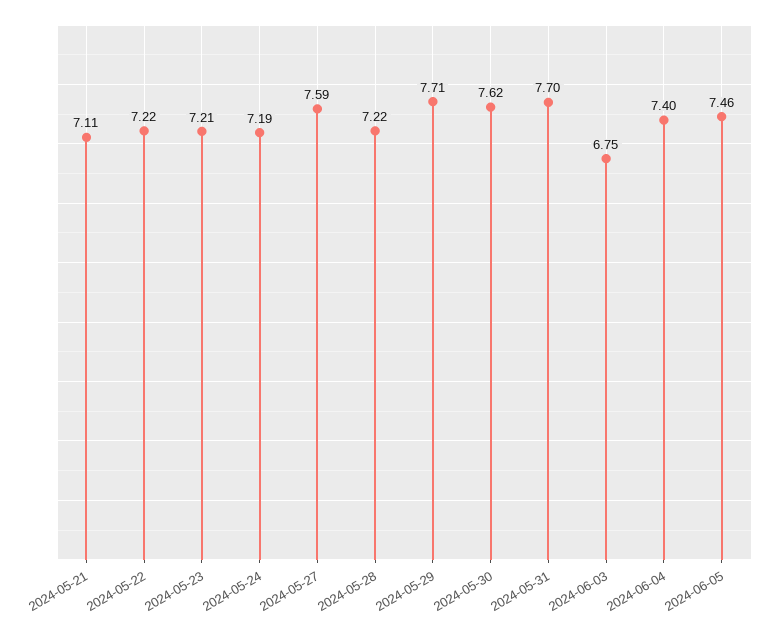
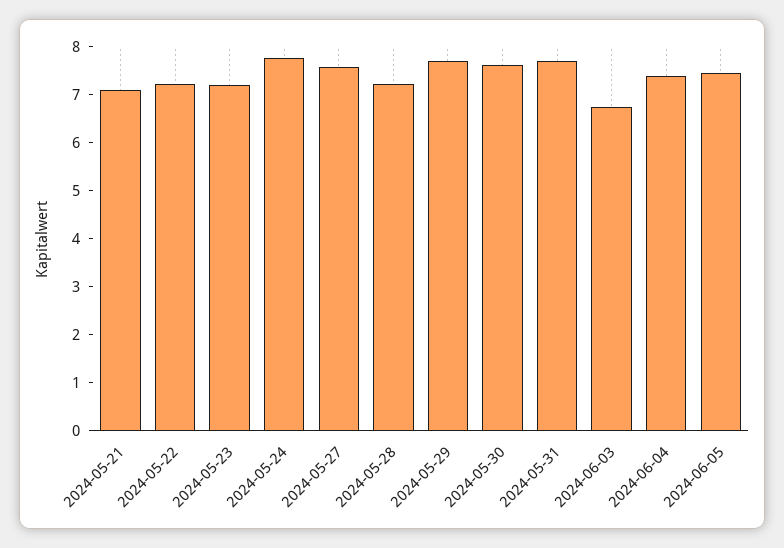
2024-05-24: 7.19 -> 7.8

